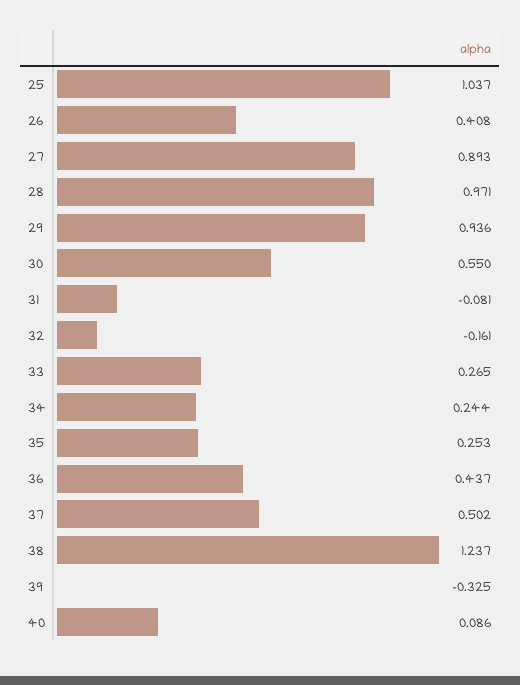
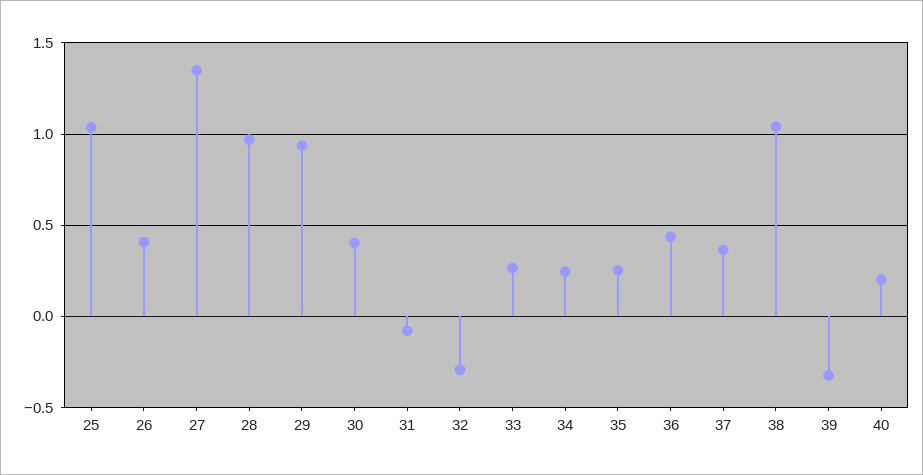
27: 0.893 -> 1.35
30: 0.55 -> 0.4
32: -0.161 -> -0.3
37: 0.502 -> 0.35
38: 1.237 -> 1.05
40: 0.086 -> 0.2

